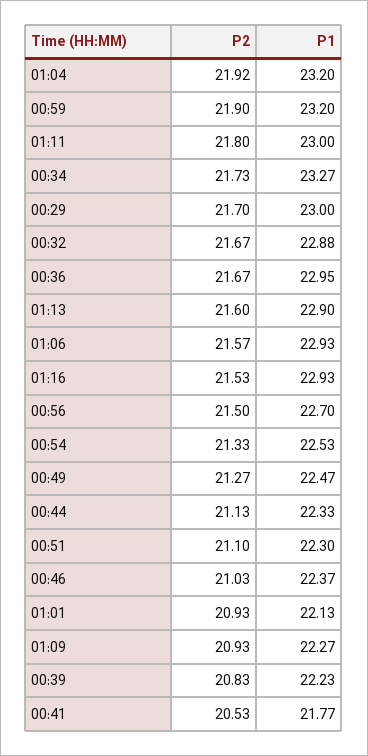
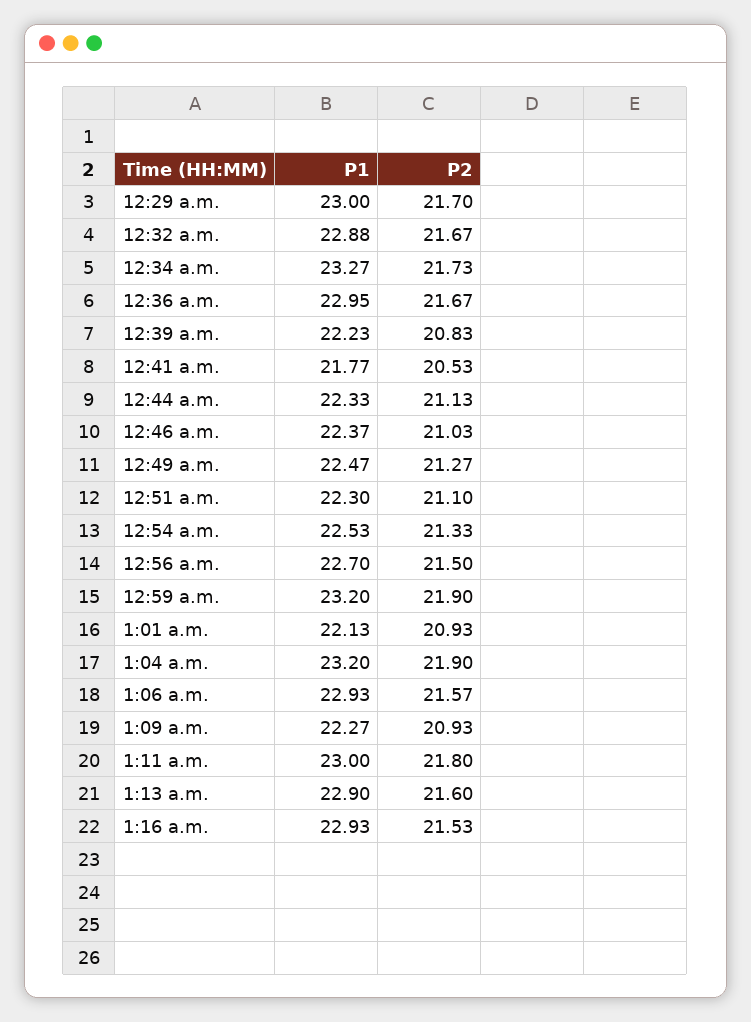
P2, 01:04: 21.92 -> 21.9

